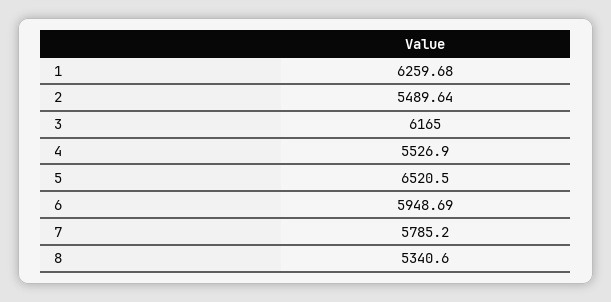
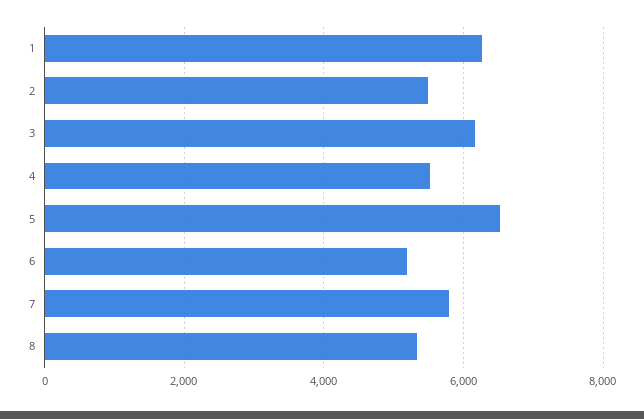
6: 5948.69 -> 5200

